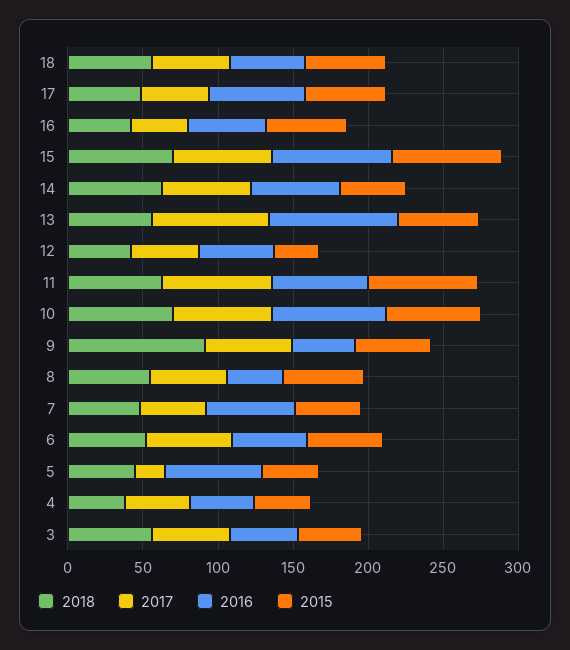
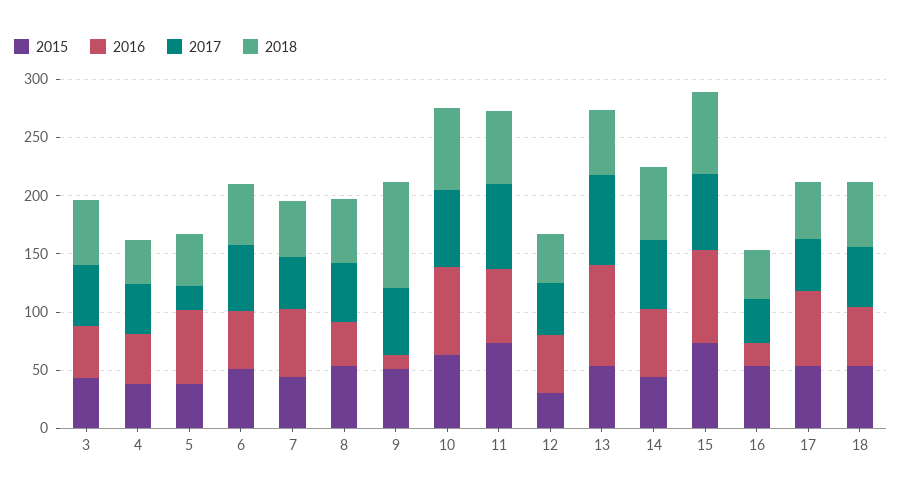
2016, 16: 50 -> 20
2016, 9: 40 -> 10

